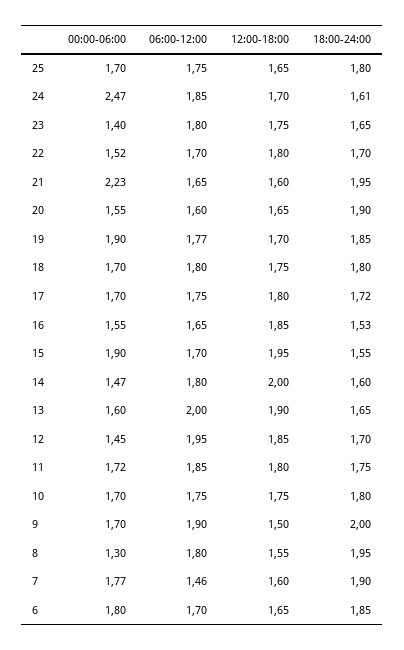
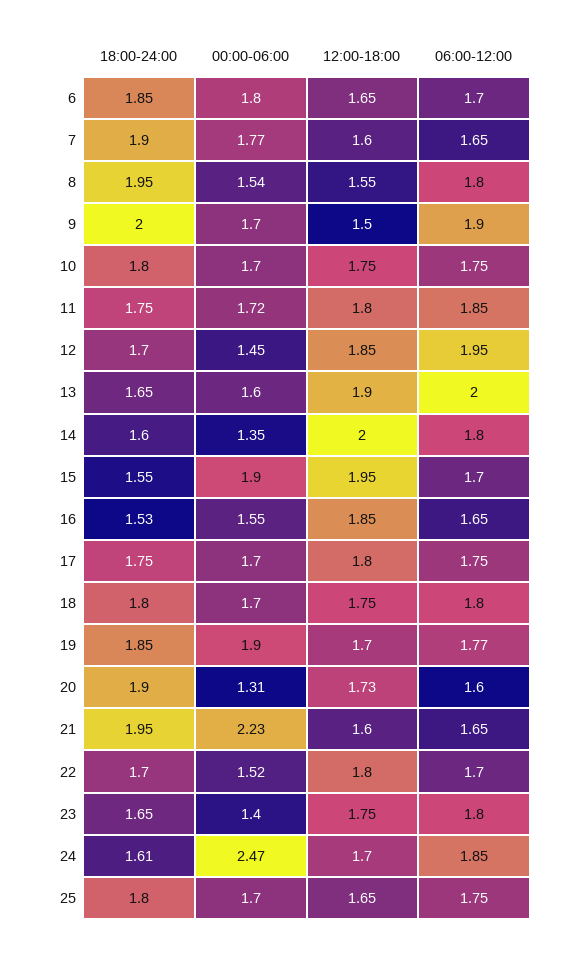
00:00-06:00, 20: 1.55 -> 1.31
12:00-18:00, 20: 1.65 -> 1.73
18:00-24:00, 17: 1.72 -> 1.75
00:00-06:00, 14: 1.47 -> 1.35
00:00-06:00, 8: 1.3 -> 1.54
06:00-12:00, 7: 1.46 -> 1.65

